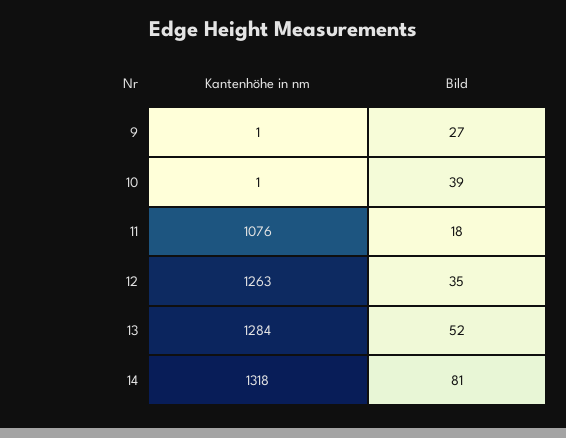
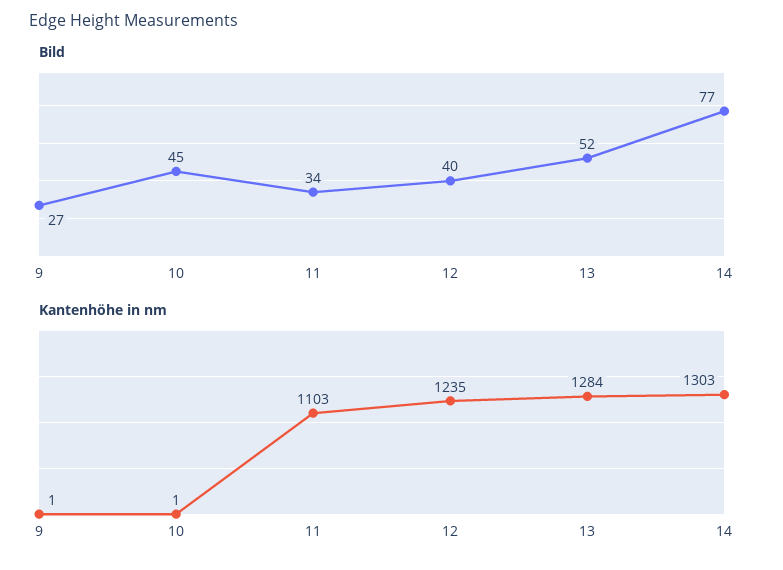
Bild, 10: 39 -> 45
Kantenhöhe in nm, 11: 1076 -> 1103
Bild, 11: 18 -> 34
Kantenhöhe in nm, 12: 1263 -> 1235
Bild, 12: 35 -> 40
Kantenhöhe in nm, 14: 1318 -> 1303
Bild, 14: 81 -> 77

